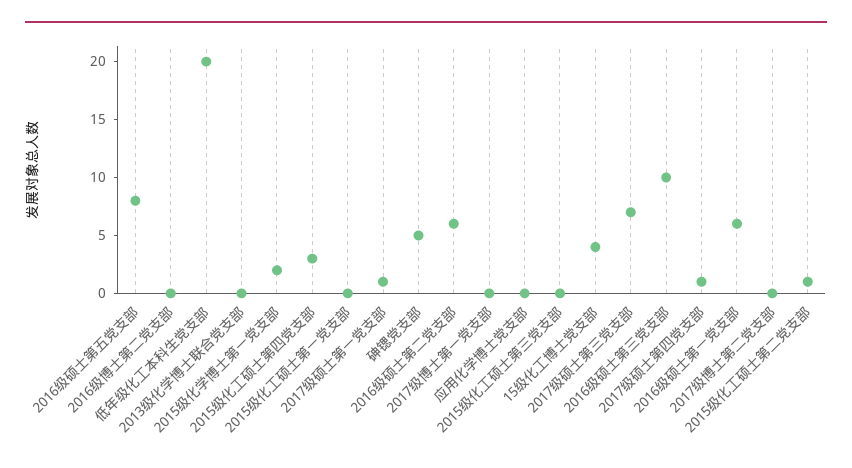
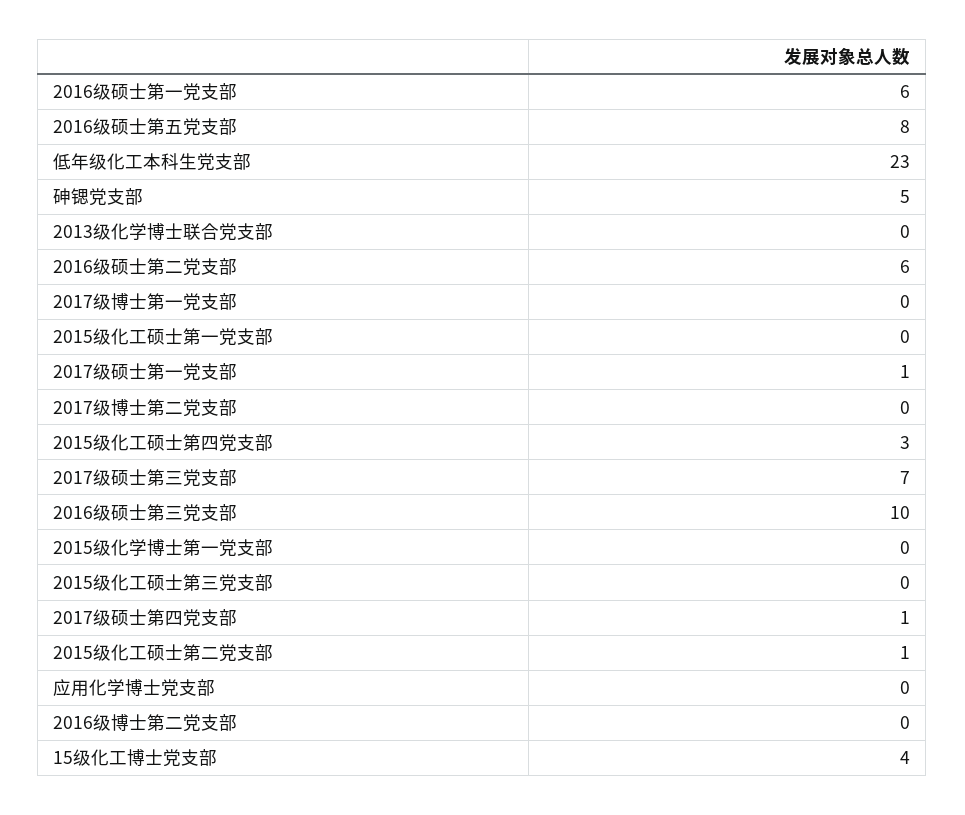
低年级化工本科生党支部: 20 -> 23
2015级化学博士第一党支部: 2 -> 0

